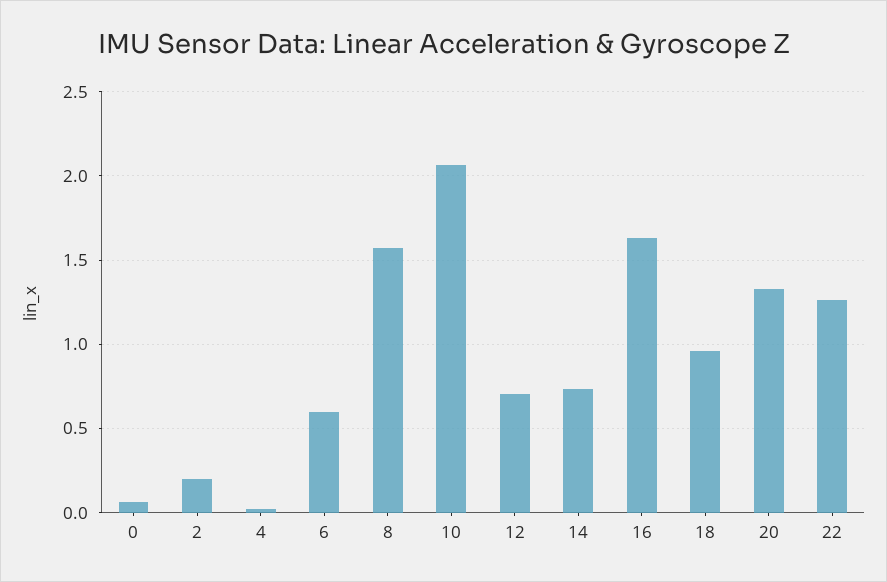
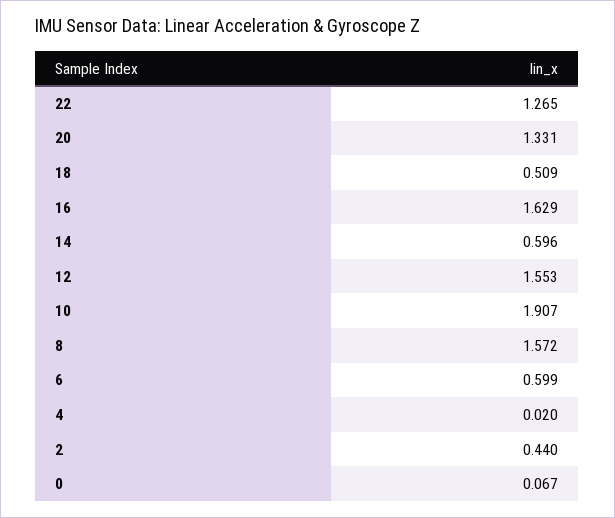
2: 0.2 -> 0.44
10: 2.05 -> 1.907
12: 0.7 -> 1.553
14: 0.75 -> 0.596
18: 0.95 -> 0.509

